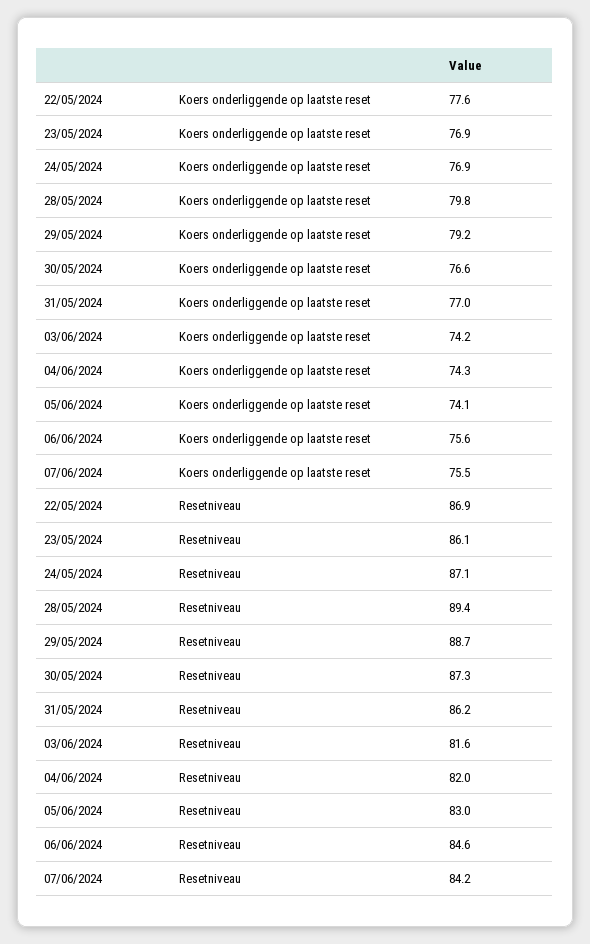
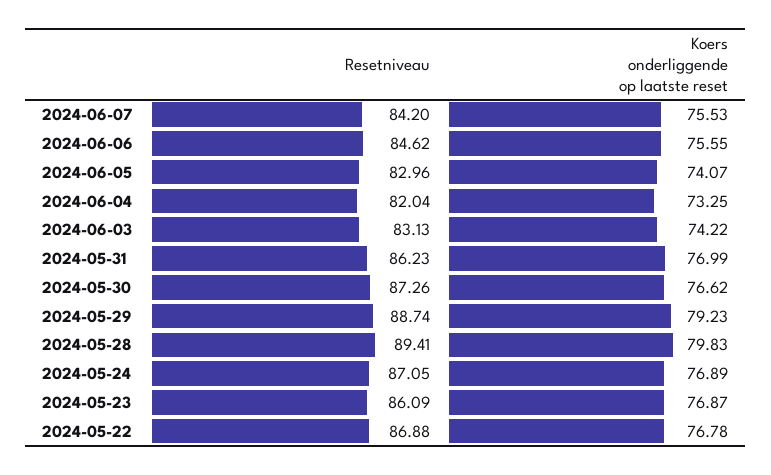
22/05/2024, Koers onderliggende op laatste reset: 77.6 -> 76.78
04/06/2024, Koers onderliggende op laatste reset: 74.3 -> 73.25
03/06/2024, Resetniveau: 81.6 -> 83.13

